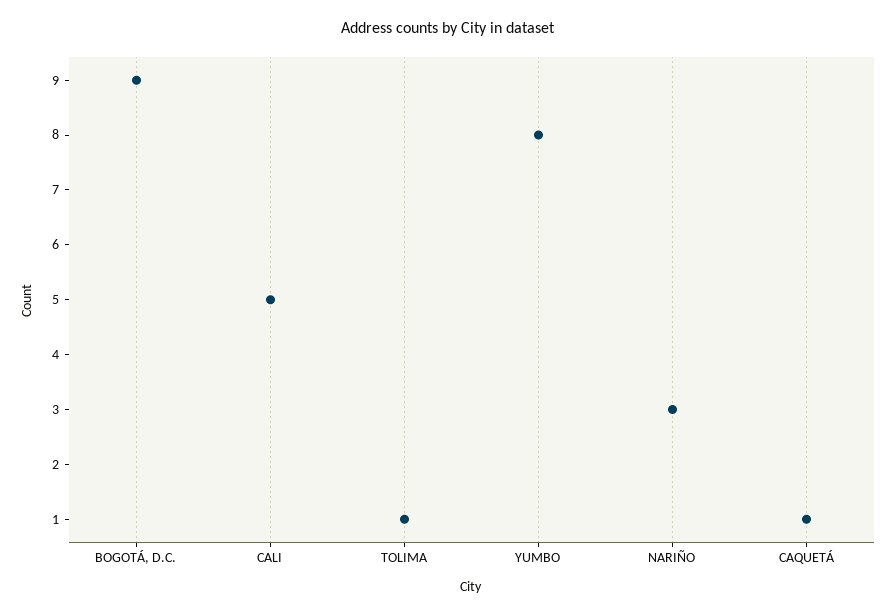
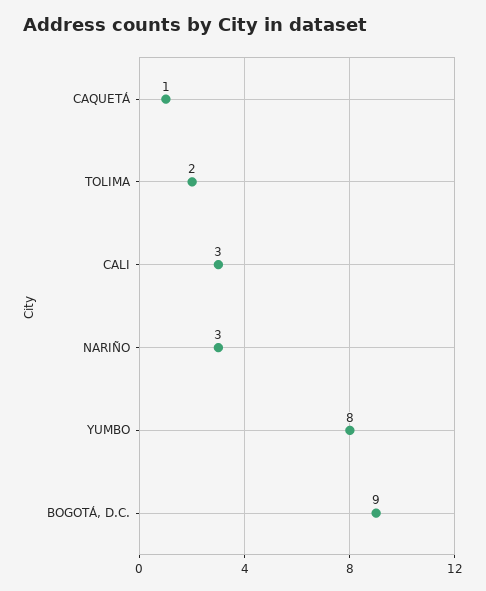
CALI: 5 -> 3
TOLIMA: 1 -> 2

